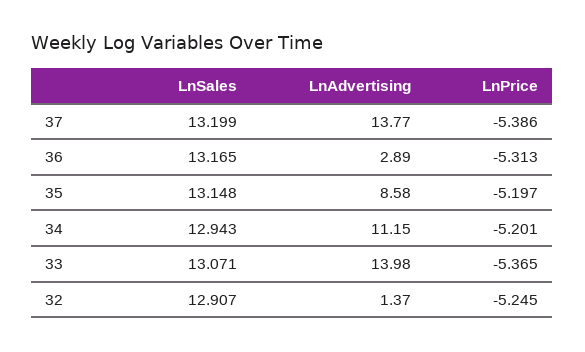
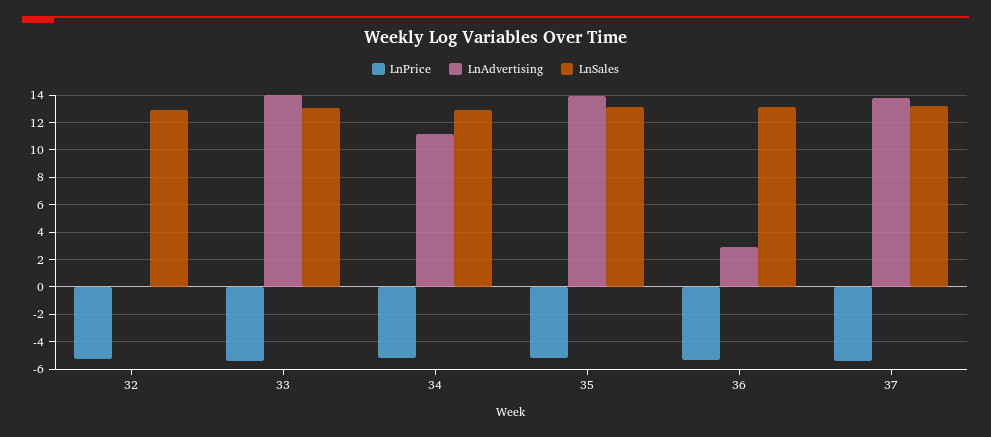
LnAdvertising, 35: 8.58 -> 14
LnAdvertising, 32: 1.37 -> 0

